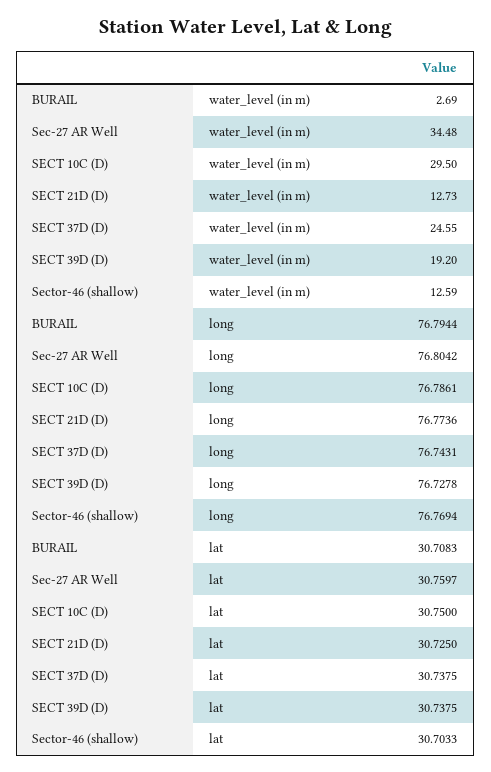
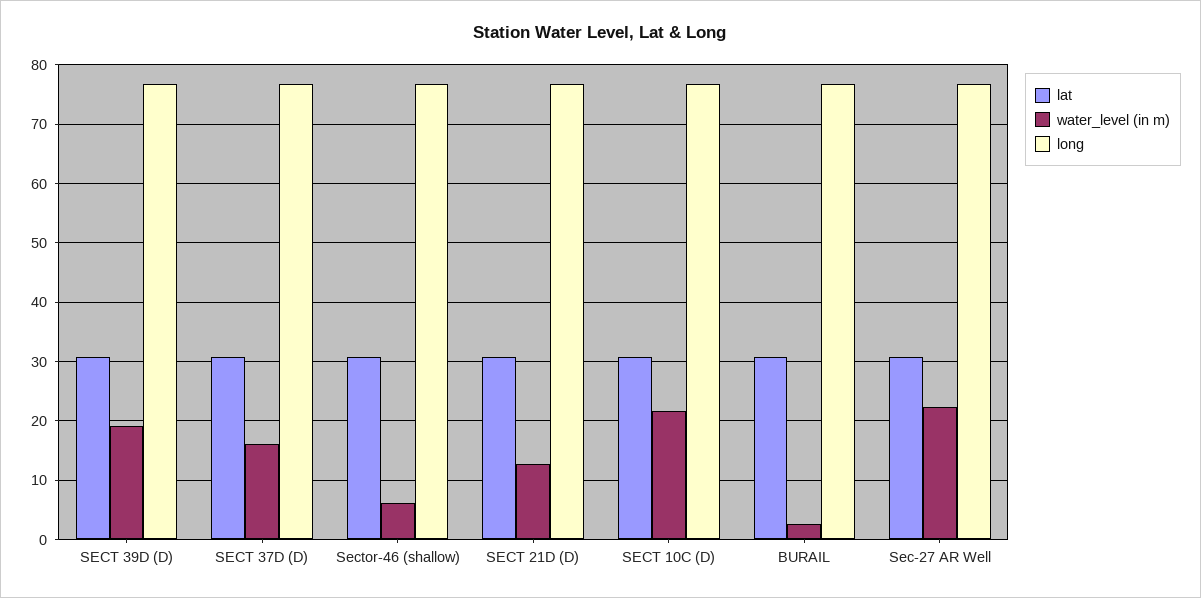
water_level (in m), Sec-27 AR Well: 34.48 -> 22
water_level (in m), SECT 10C (D): 29.5 -> 22
water_level (in m), SECT 37D (D): 24.55 -> 16
water_level (in m), Sector-46 (shallow): 12.59 -> 6

